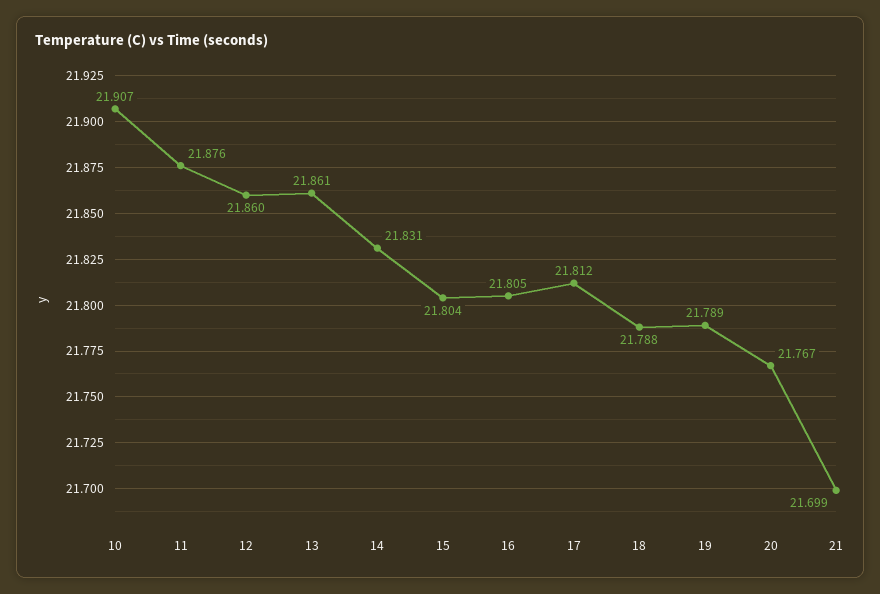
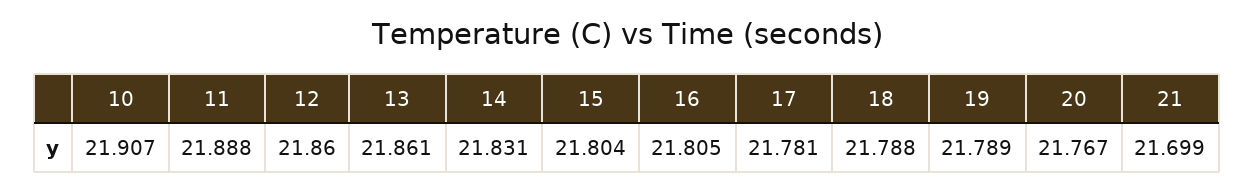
11: 21.876 -> 21.888
17: 21.812 -> 21.781

